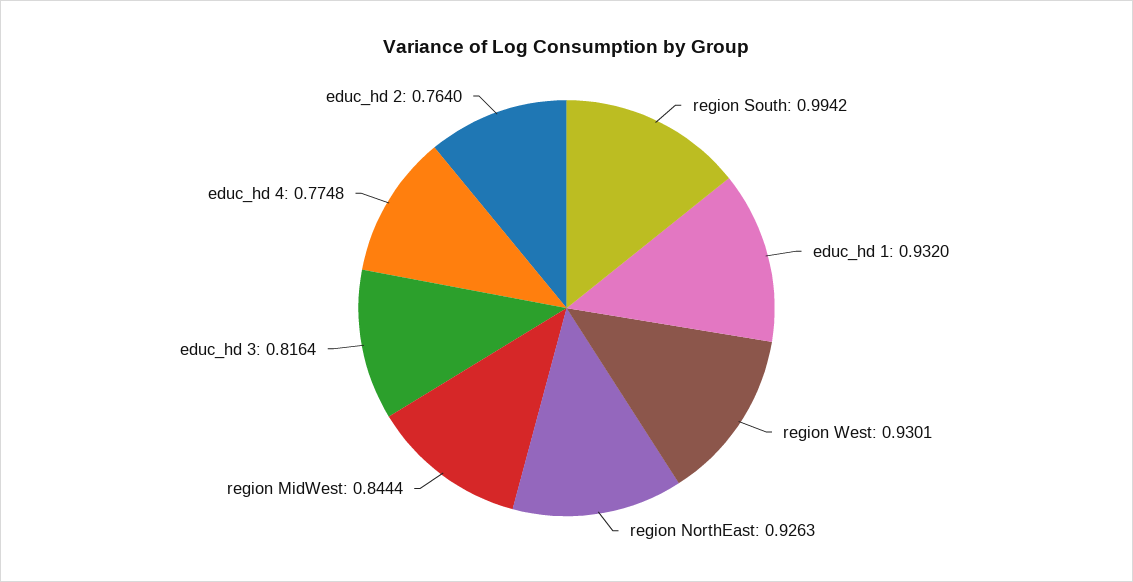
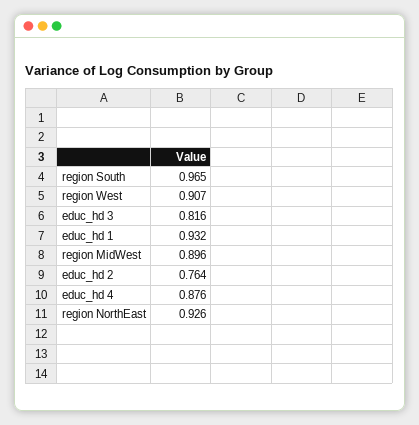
region South: 0.9942 -> 0.965
region West: 0.9301 -> 0.907
region MidWest: 0.8444 -> 0.896
educ_hd 4: 0.7748 -> 0.876

